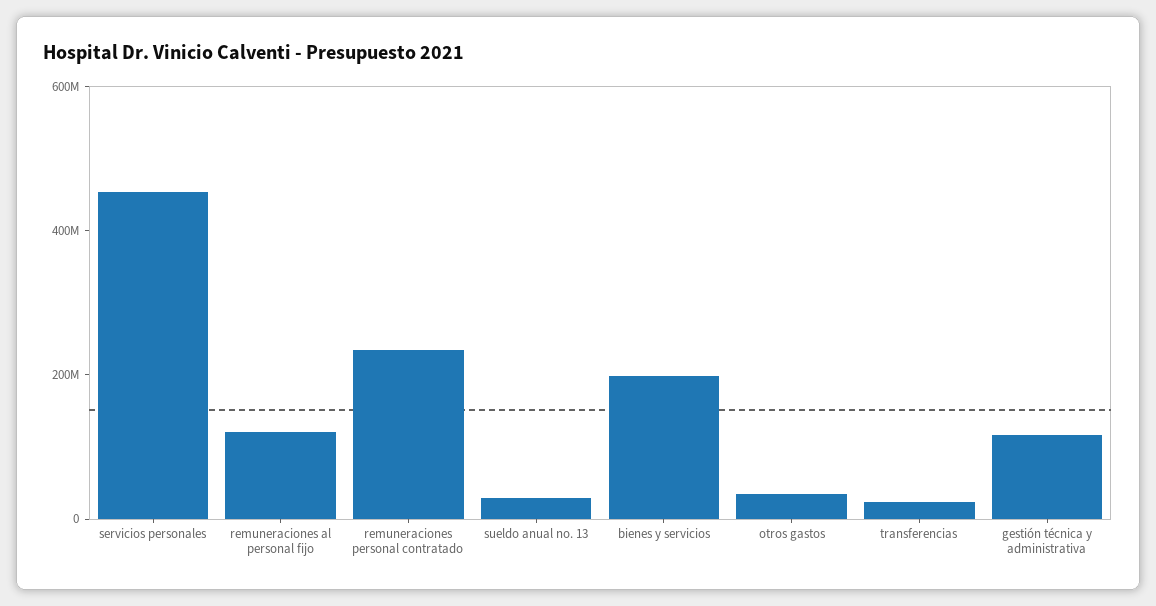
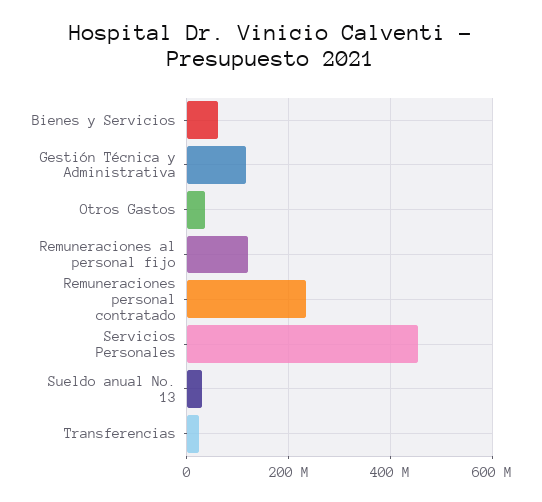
bienes y servicios: 200000000 -> 60000000

